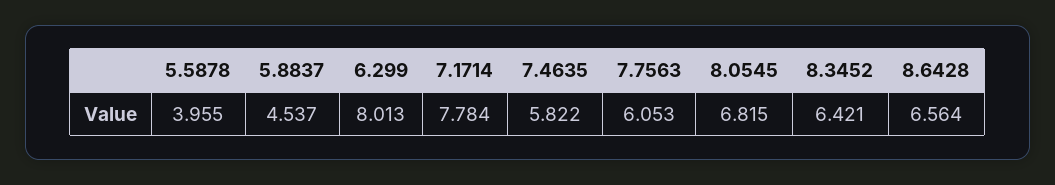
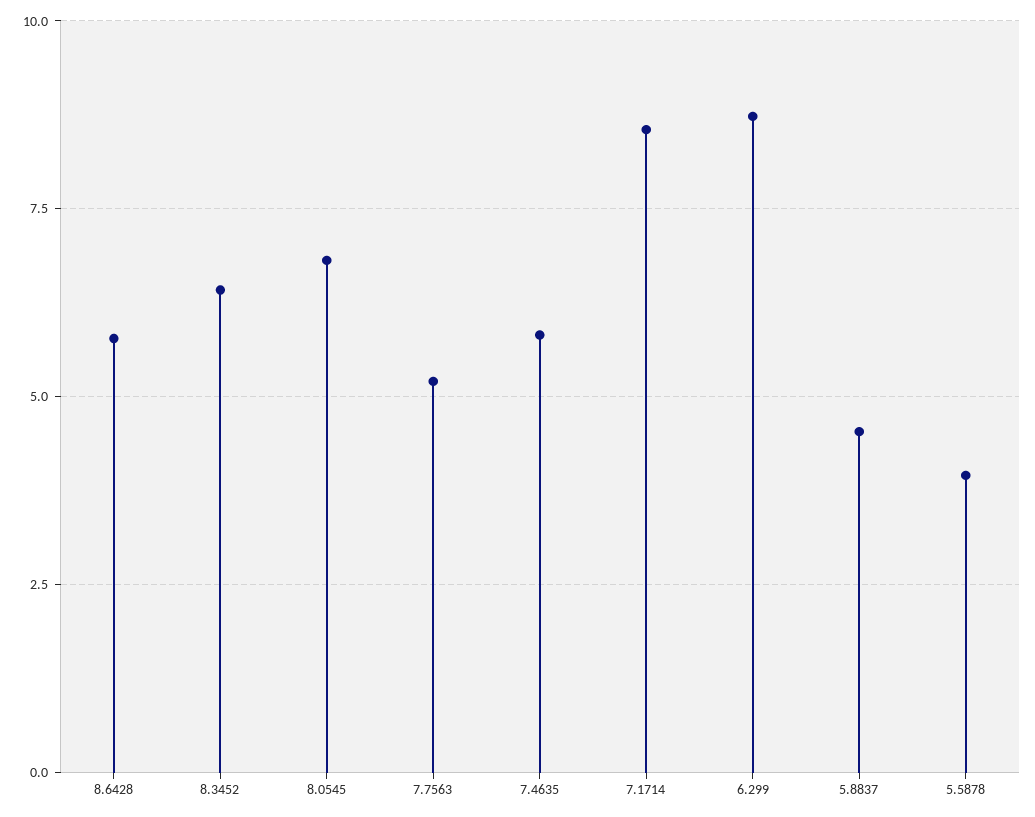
6.299: 8.013 -> 8.75
7.1714: 7.784 -> 8.5
7.7563: 6.053 -> 5.25
8.6428: 6.564 -> 5.75

